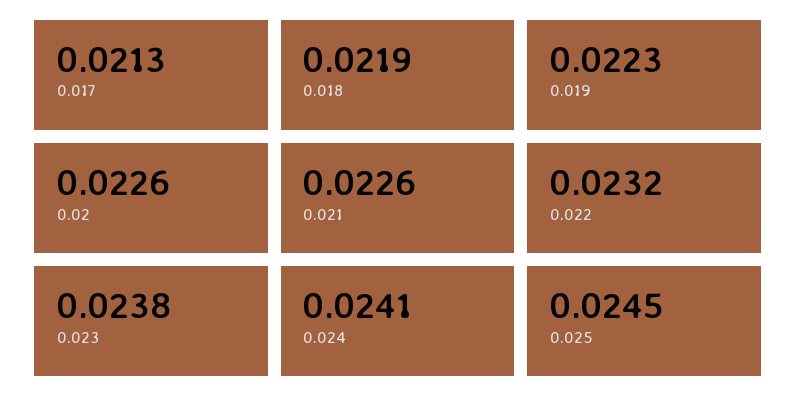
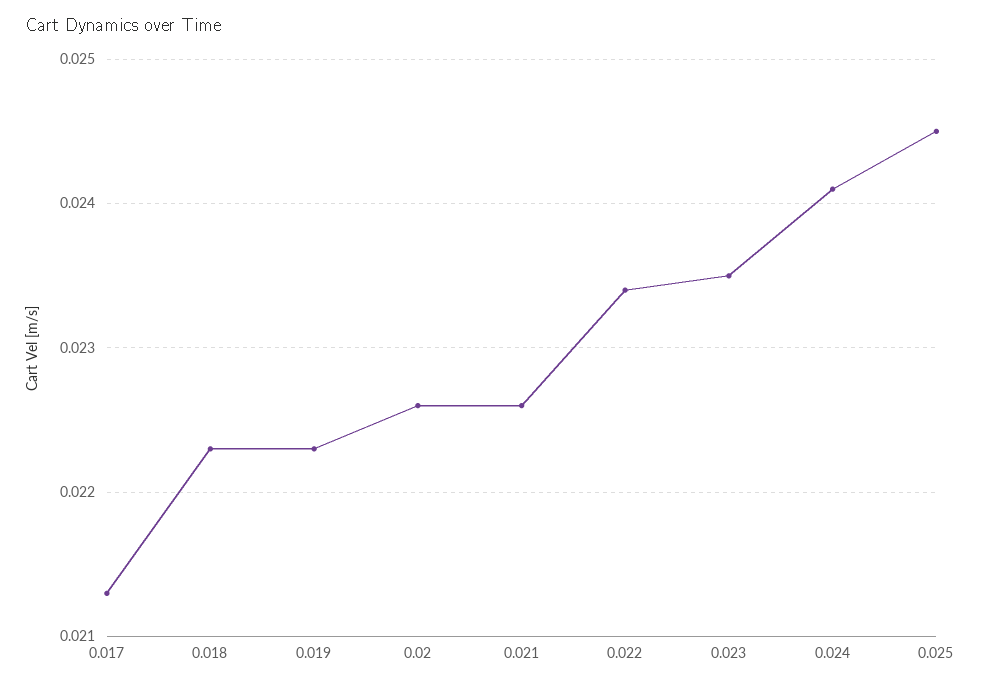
0.018: 0.0219 -> 0.0223
0.022: 0.0232 -> 0.0234
0.023: 0.0238 -> 0.0235

